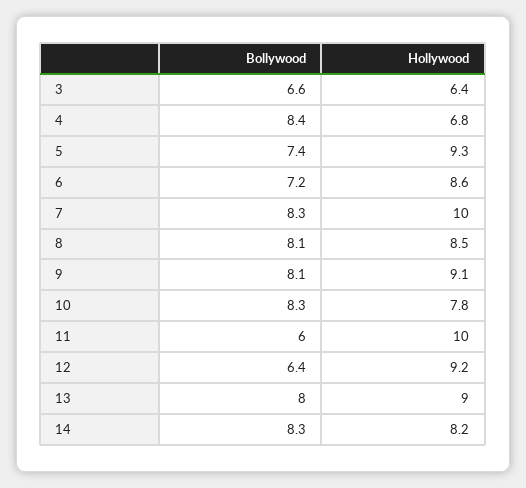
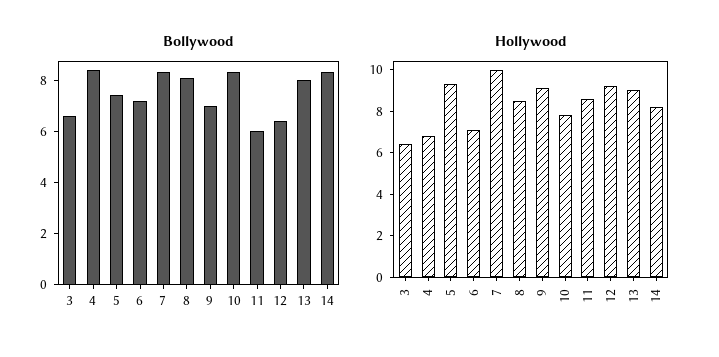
Hollywood, 6: 8.6 -> 7
Bollywood, 9: 8.1 -> 7
Hollywood, 11: 10 -> 8.5

